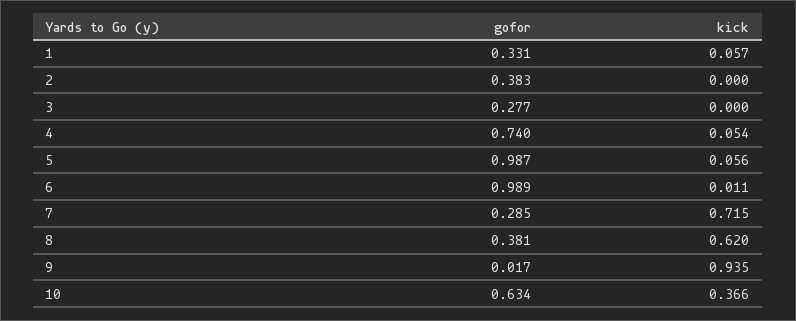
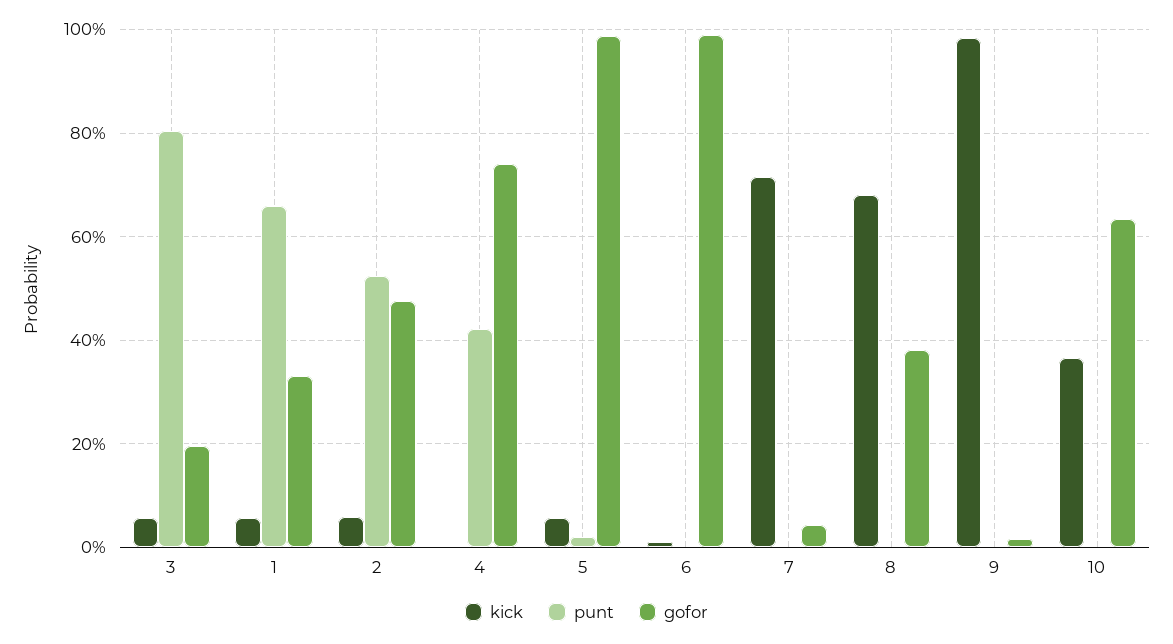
gofor, 2: 0.383 -> 0.48
kick, 2: 0 -> 0.06
gofor, 3: 0.277 -> 0.2
kick, 3: 0 -> 0.06
kick, 4: 0.054 -> 0
gofor, 7: 0.285 -> 0.04
kick, 8: 0.62 -> 0.68
kick, 9: 0.935 -> 0.98
punt, 3: none -> 0.8
punt, 1: none -> 0.66
punt, 2: none -> 0.52
punt, 4: none -> 0.42
punt, 5: none -> 0.02
punt, 6: none -> 0
punt, 7: none -> 0
punt, 8: none -> 0
punt, 9: none -> 0
punt, 10: none -> 0

